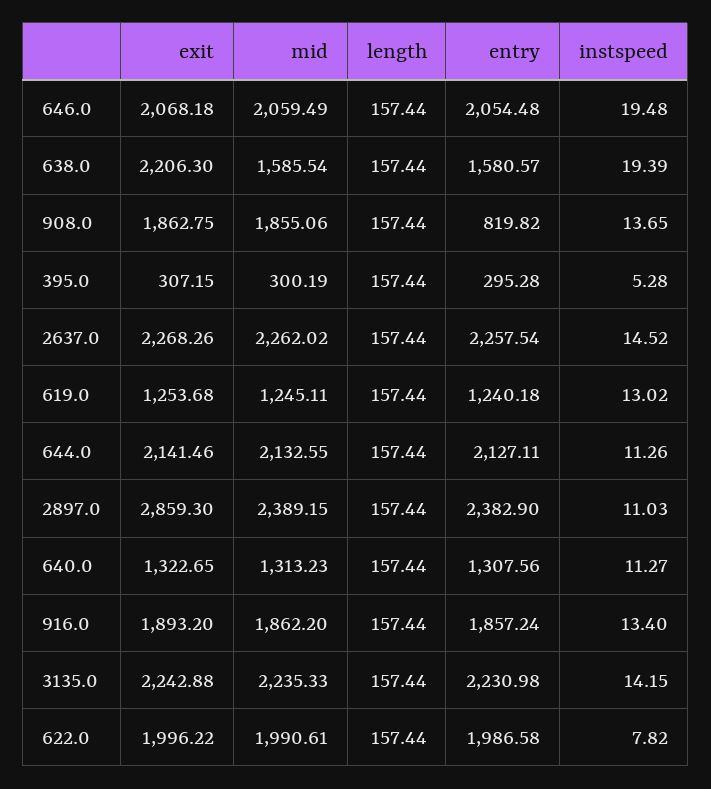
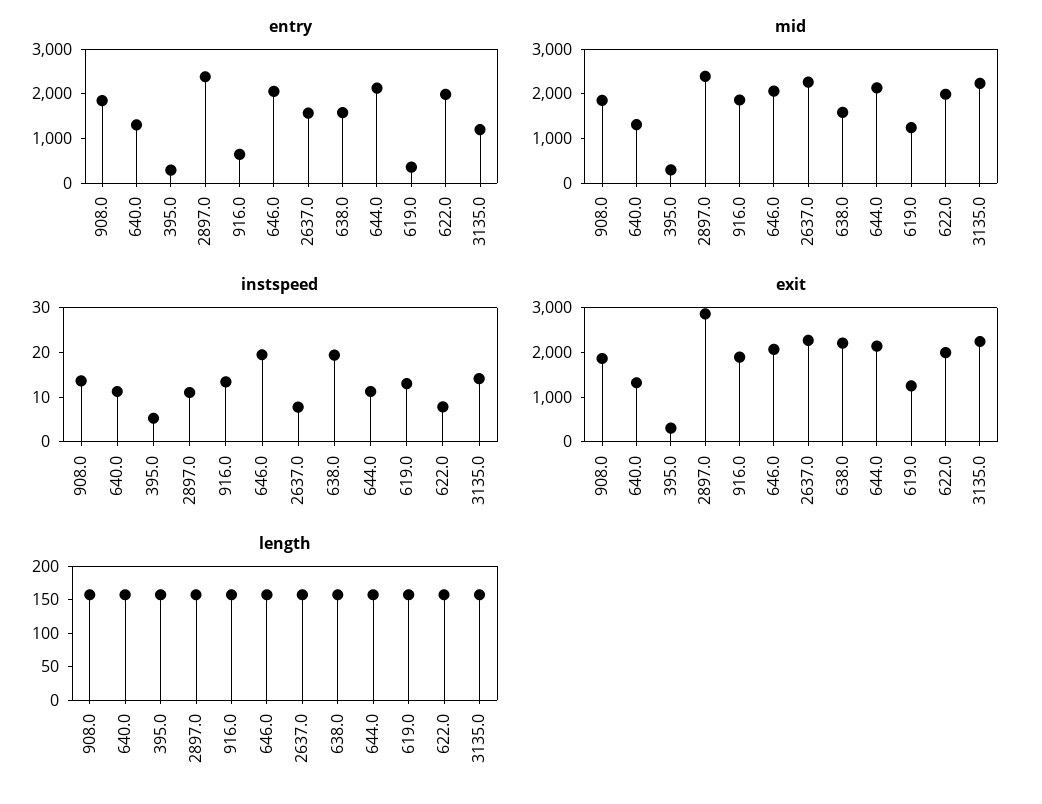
entry, 908.0: 819.82 -> 1800
entry, 2637.0: 2257.54 -> 1600
instspeed, 2637.0: 14.52 -> 8
entry, 619.0: 1240.18 -> 400
entry, 916.0: 1857.24 -> 600
entry, 3135.0: 2230.98 -> 1200

